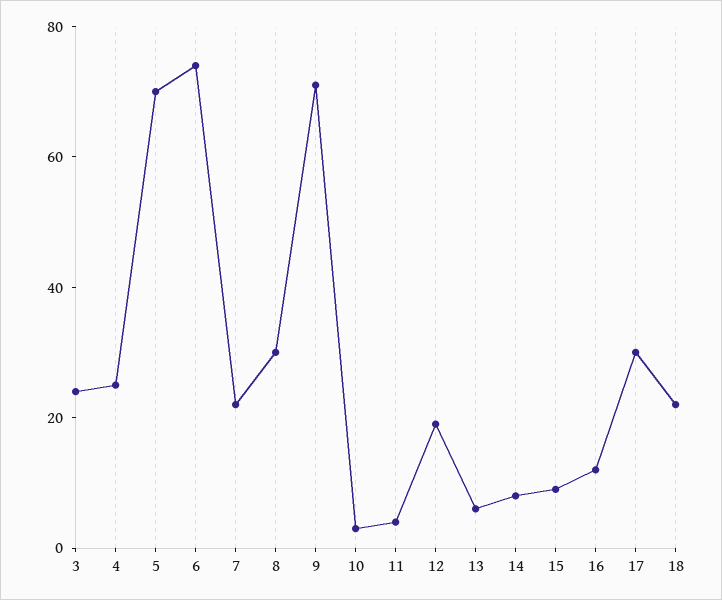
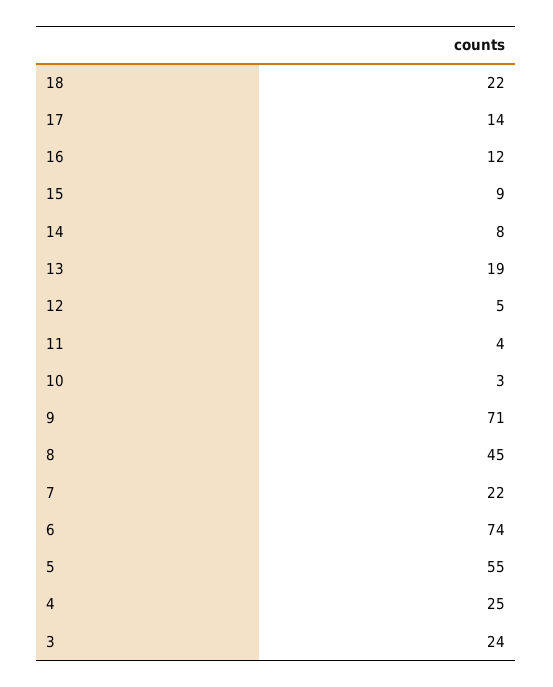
5: 70 -> 55
8: 30 -> 45
12: 20 -> 5
13: 5 -> 19
17: 30 -> 14

